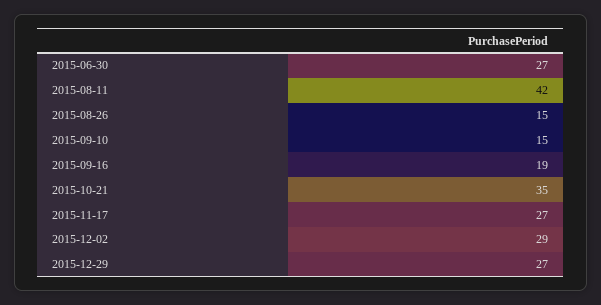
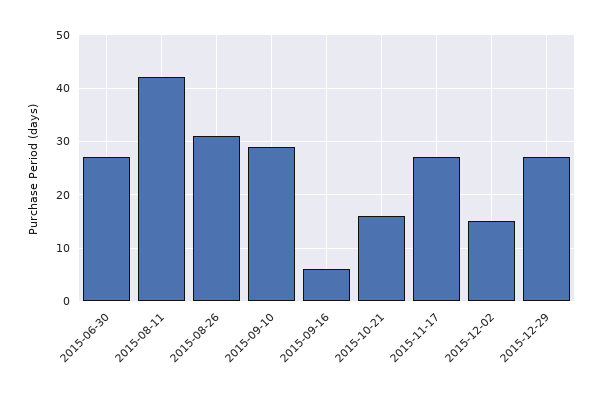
2015-08-26: 15 -> 30
2015-09-10: 15 -> 30
2015-09-16: 19 -> 5
2015-10-21: 35 -> 15
2015-12-02: 29 -> 15

